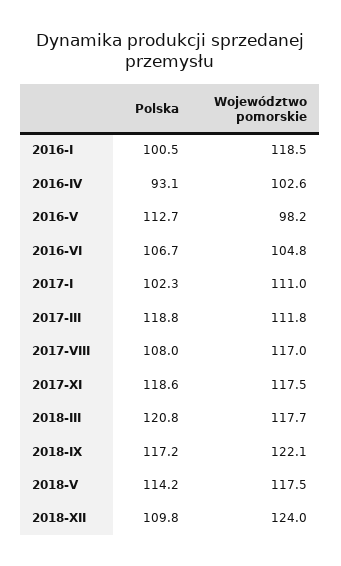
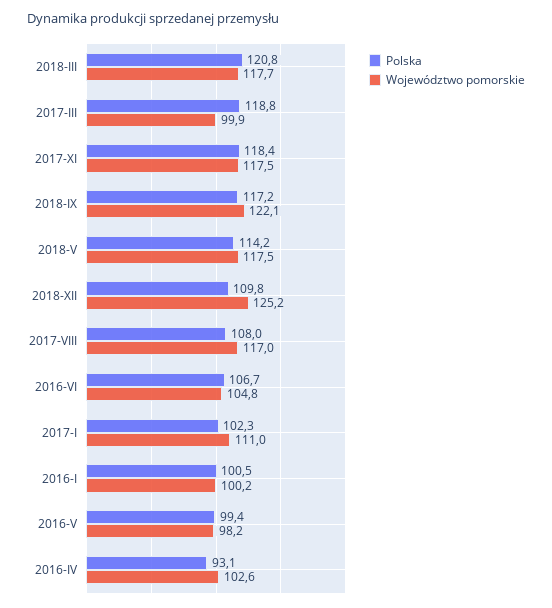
Województwo pomorskie, 2016-I: 118.5 -> 100.2
Polska, 2016-V: 112.7 -> 99.4
Województwo pomorskie, 2017-III: 111.8 -> 99.9
Polska, 2017-XI: 118.6 -> 118.4
Województwo pomorskie, 2018-XII: 124 -> 125.2

